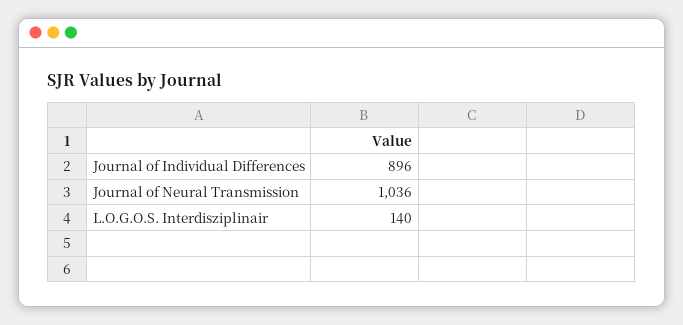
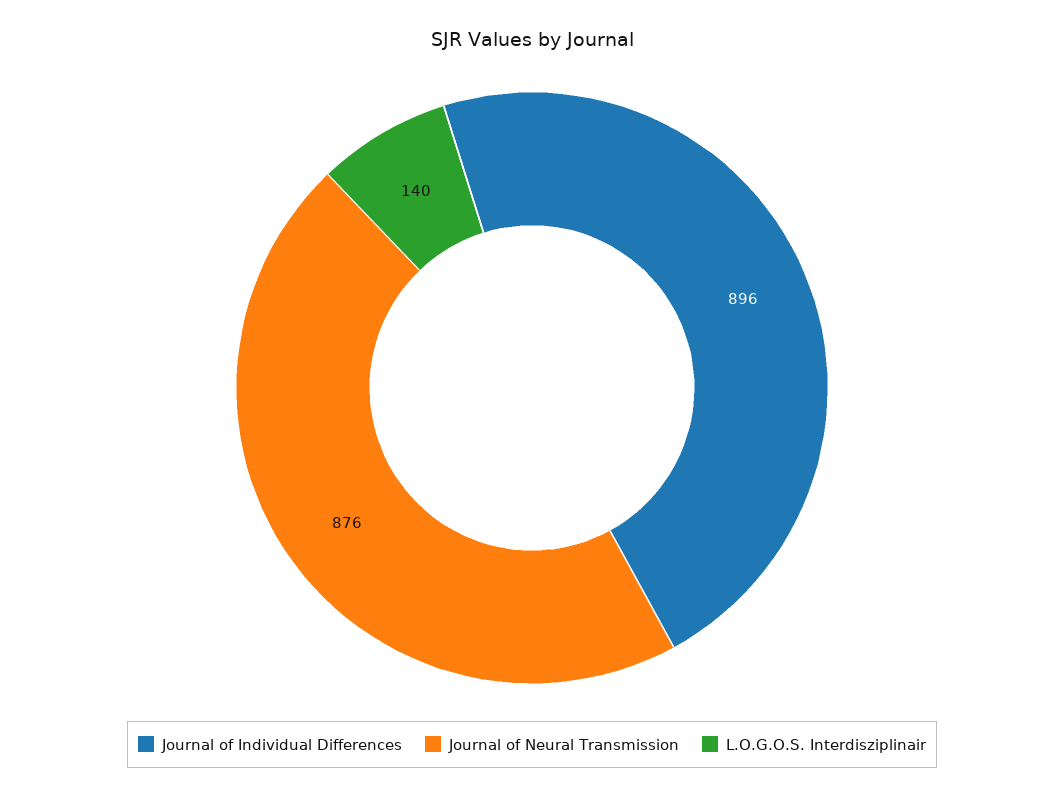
Journal of Neural Transmission: 1036 -> 876

